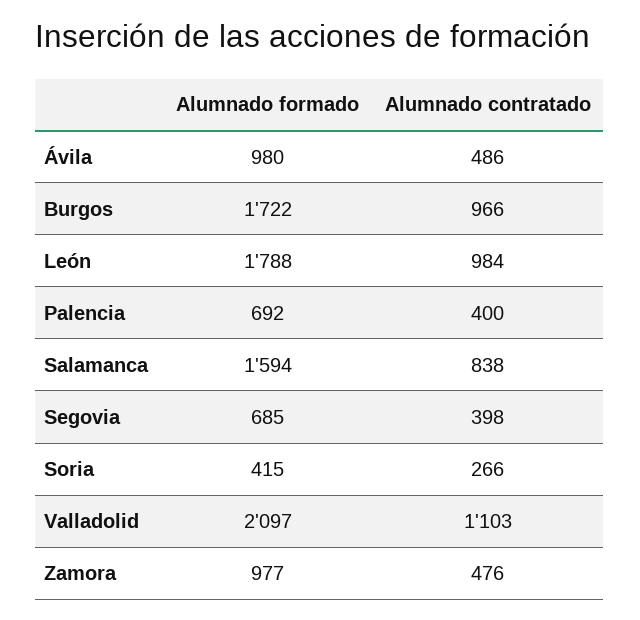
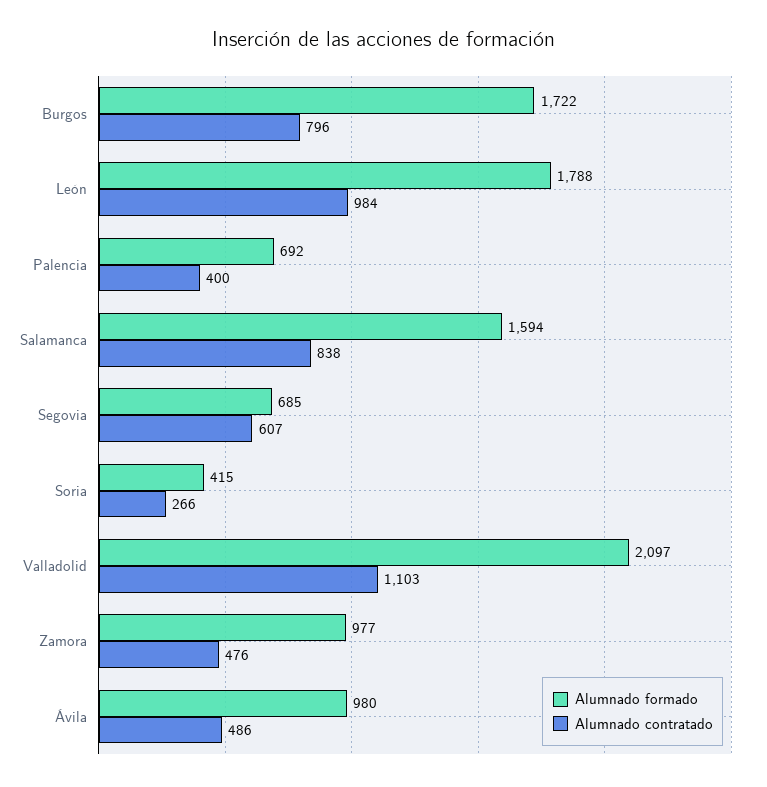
Alumnado contratado, Burgos: 966 -> 796
Alumnado contratado, Segovia: 398 -> 607

